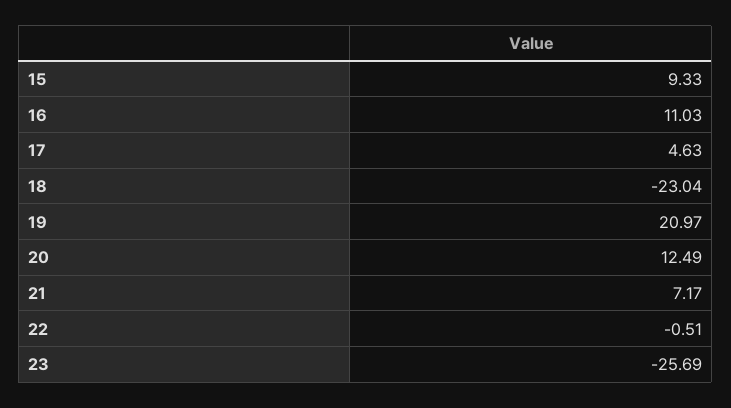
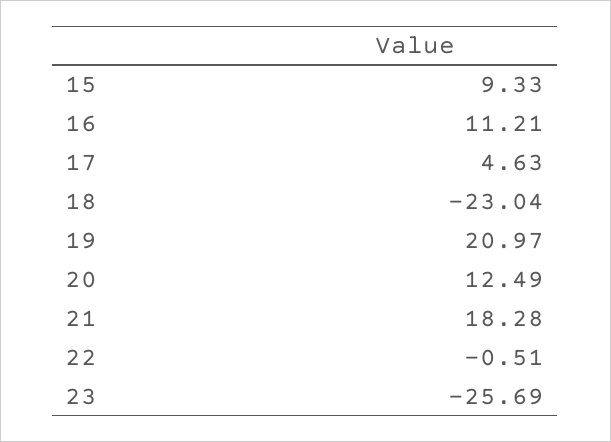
16: 11.03 -> 11.21
21: 7.17 -> 18.28

